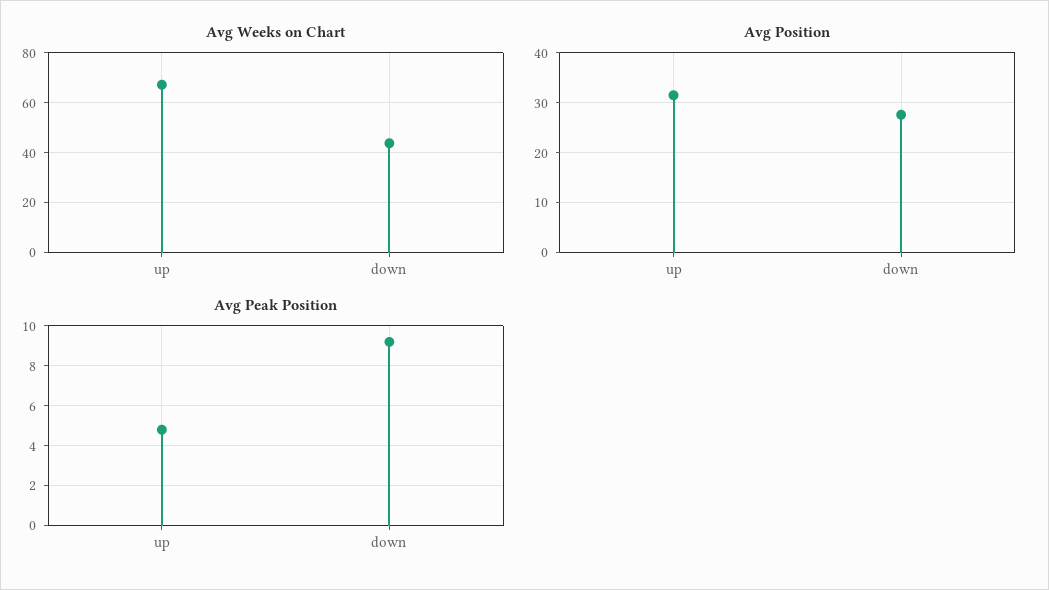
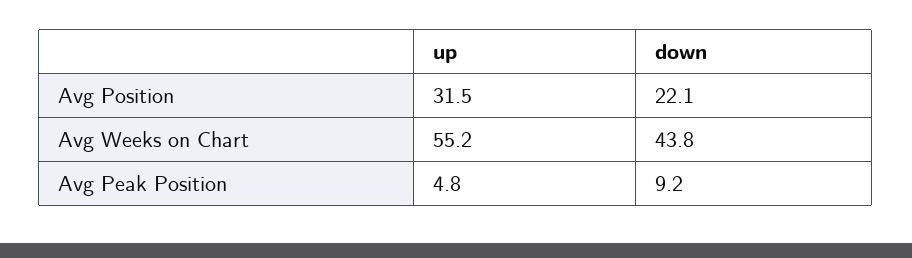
Avg Weeks on Chart, up: 67.5 -> 55.2
Avg Position, down: 28 -> 22.1

